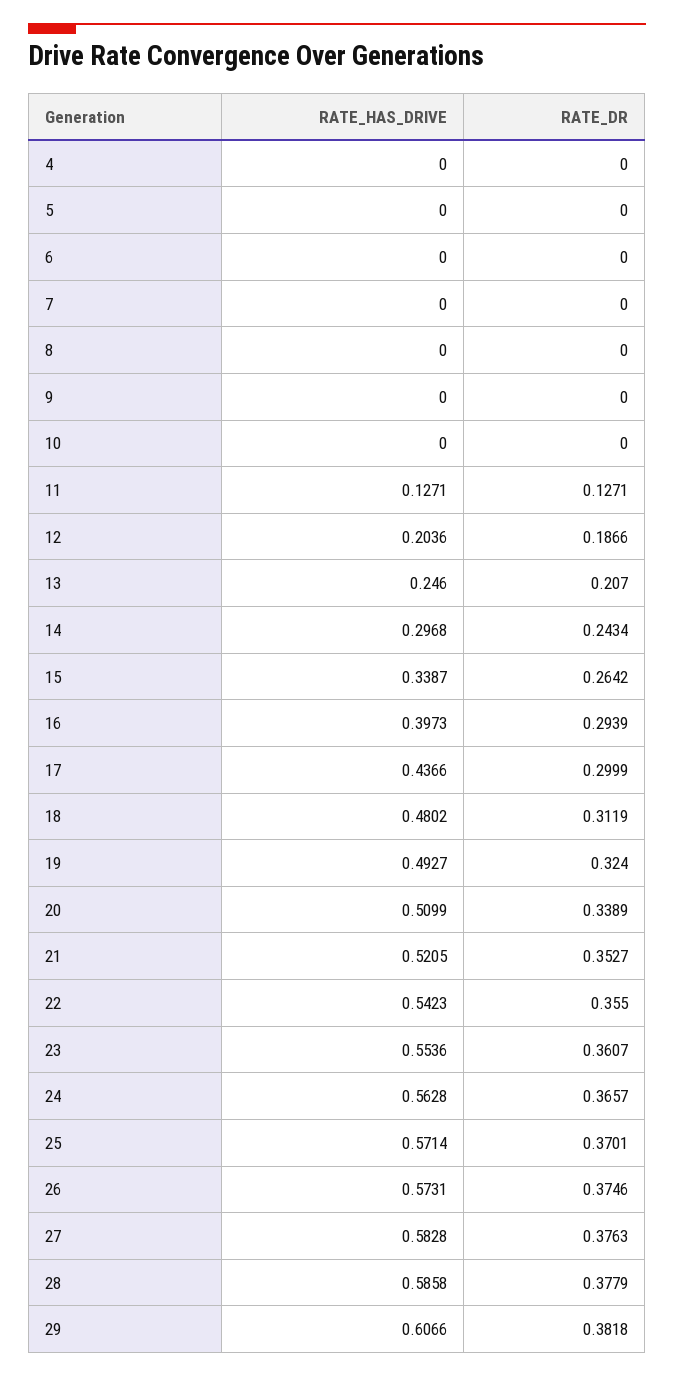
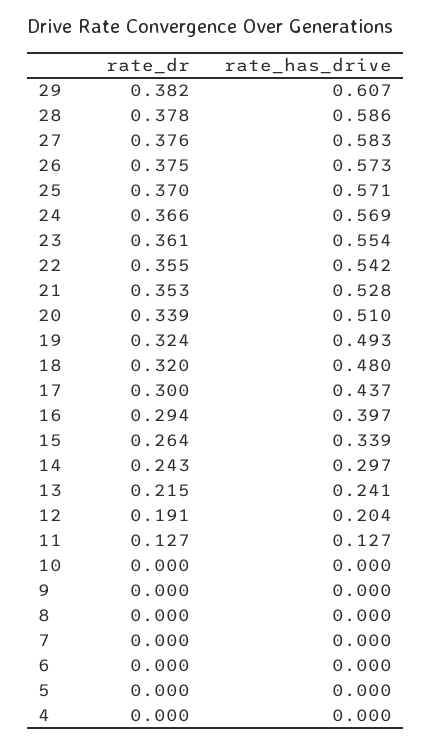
RATE_DR, 12: 0.1866 -> 0.191
RATE_HAS_DRIVE, 13: 0.246 -> 0.241
RATE_DR, 13: 0.207 -> 0.215
RATE_DR, 18: 0.3119 -> 0.32
RATE_HAS_DRIVE, 21: 0.5205 -> 0.528
RATE_HAS_DRIVE, 24: 0.5628 -> 0.569

